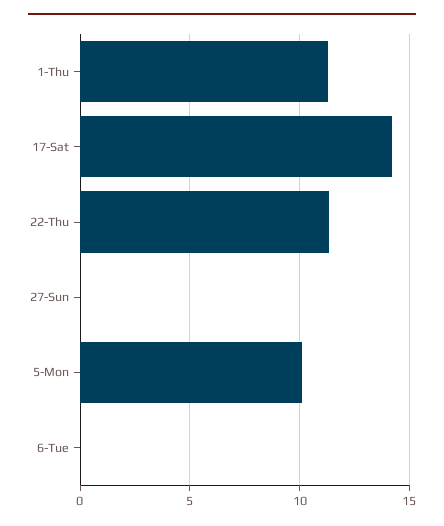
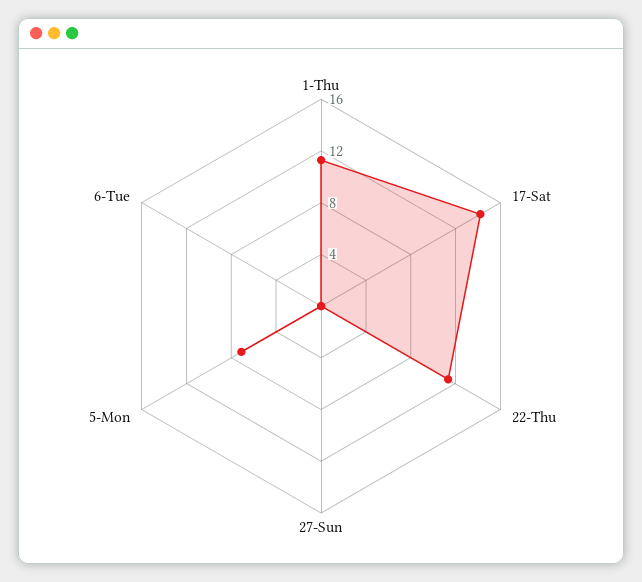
5-Mon: 10 -> 7

